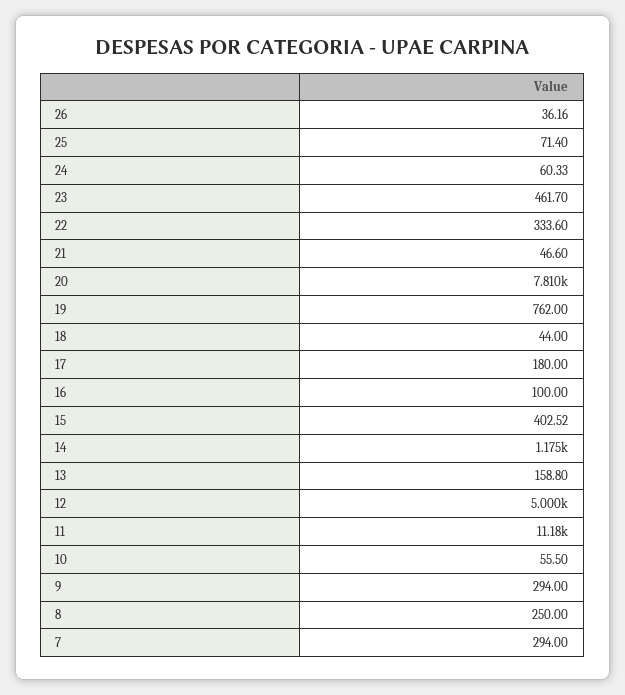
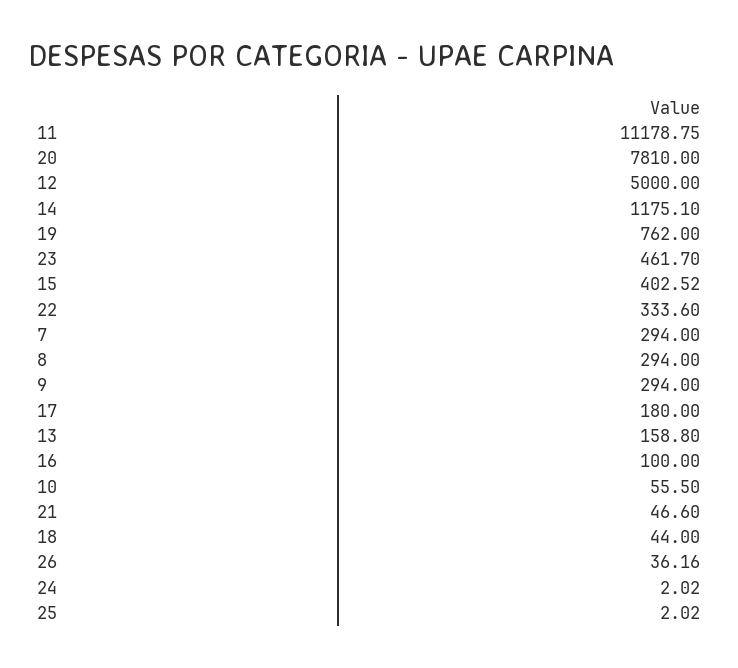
25: 71.4 -> 2.02
24: 60.33 -> 2.02
8: 250 -> 294

